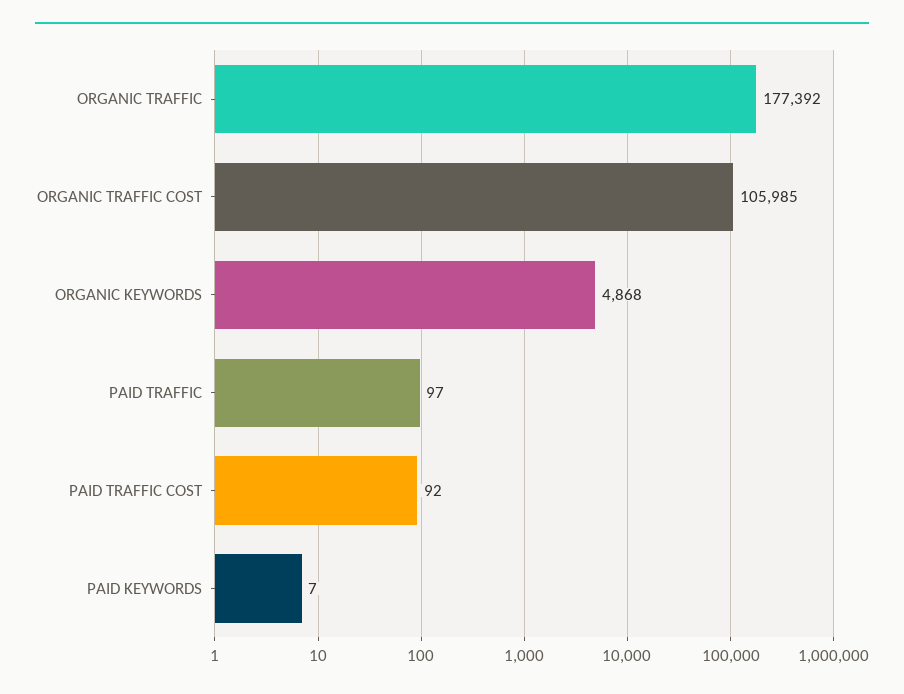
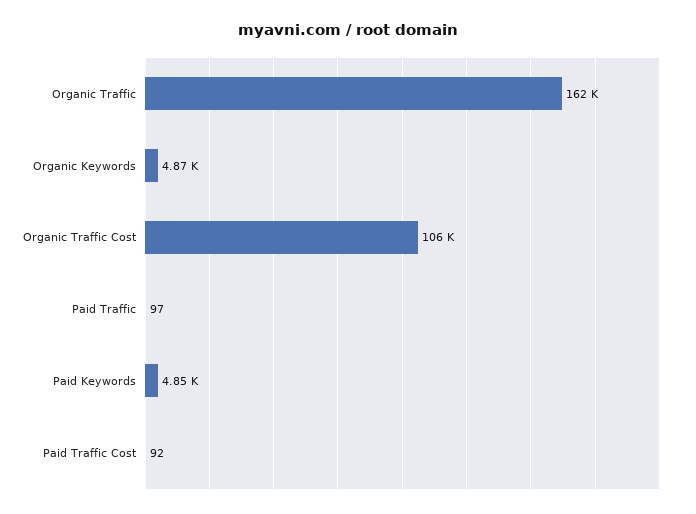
ORGANIC TRAFFIC: 177392 -> 162000
PAID KEYWORDS: 7 -> 4850

